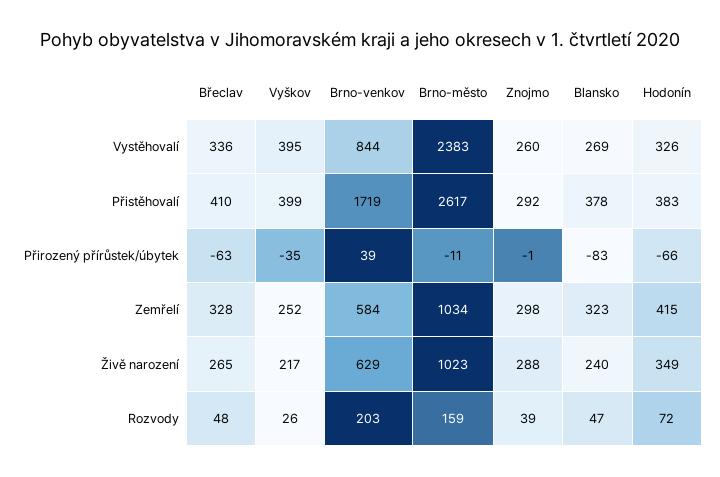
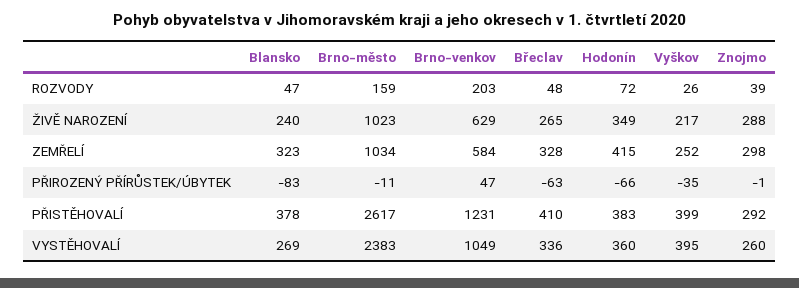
Brno-venkov, Vystěhovalí: 844 -> 1049
Hodonín, Vystěhovalí: 326 -> 360
Brno-venkov, Přistěhovalí: 1719 -> 1231
Brno-venkov, Přirozený přírůstek/úbytek: 39 -> 47

